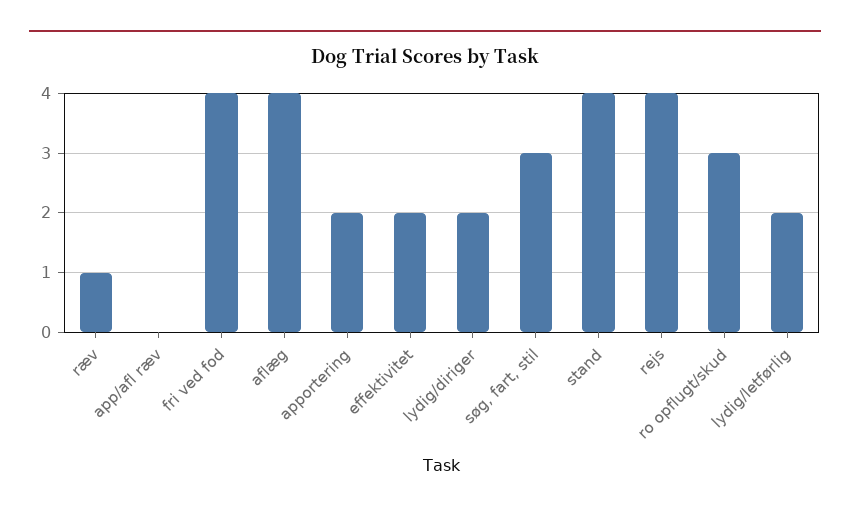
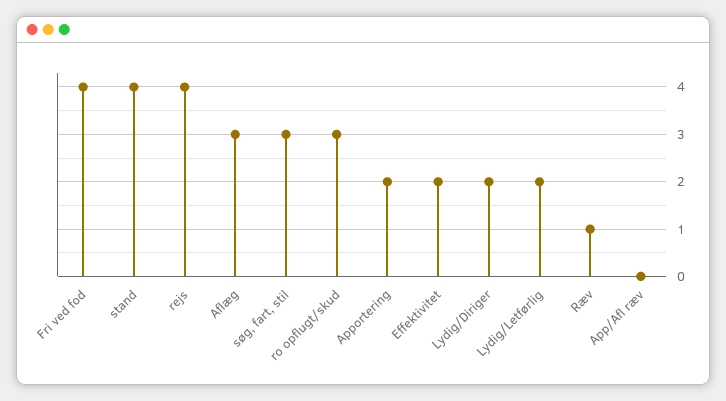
aflæg: 4 -> 3

